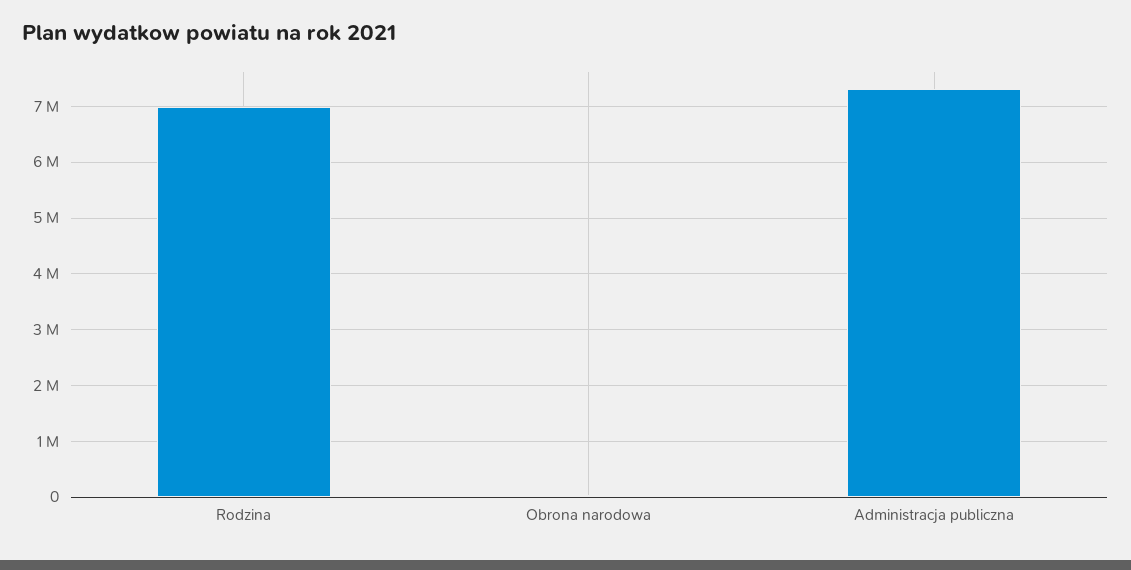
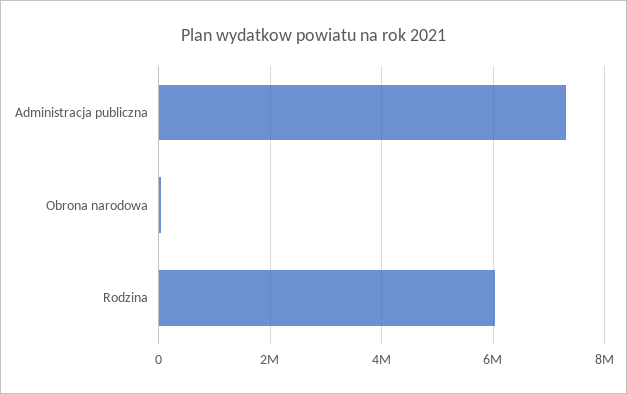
Rodzina: 7000000 -> 6000000

